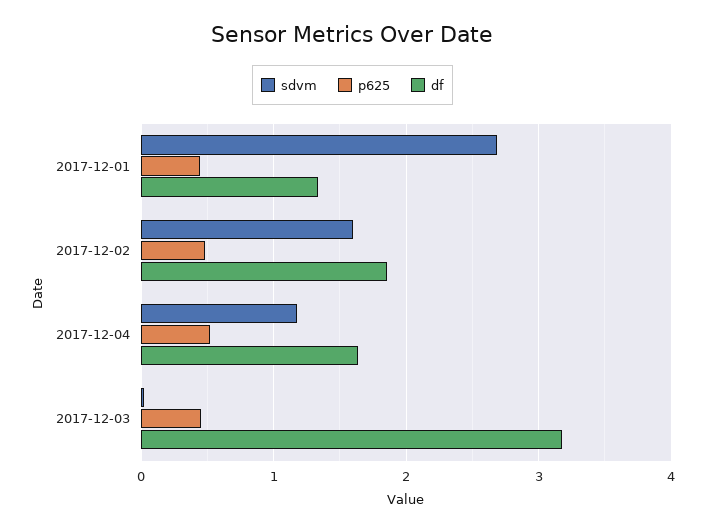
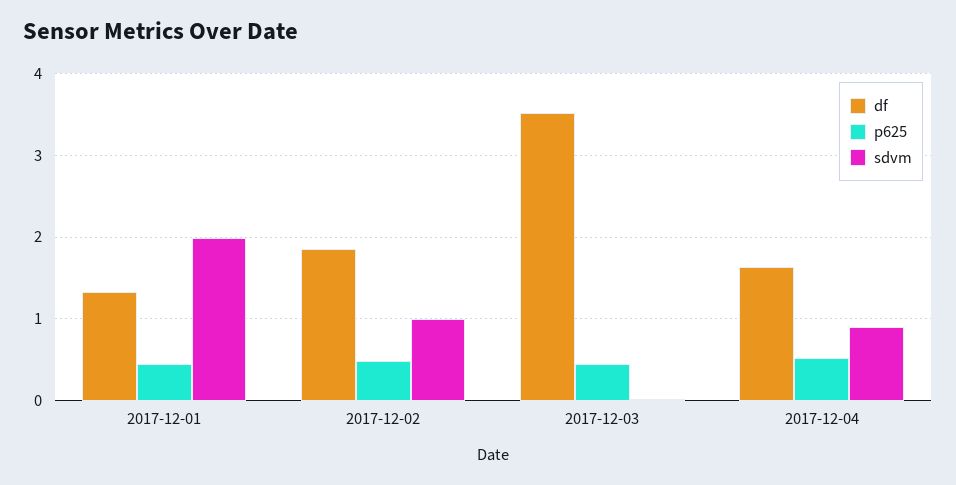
sdvm, 2017-12-01: 2.7 -> 2
sdvm, 2017-12-02: 1.6 -> 1
sdvm, 2017-12-04: 1.2 -> 0.9
df, 2017-12-03: 3.2 -> 3.5

